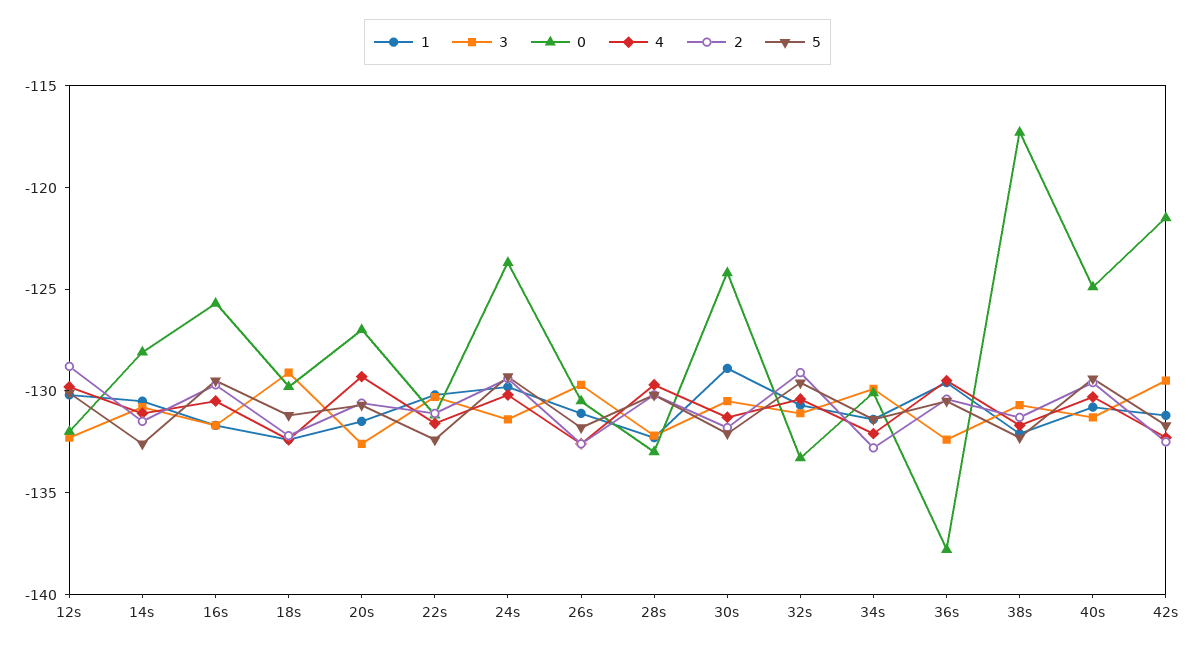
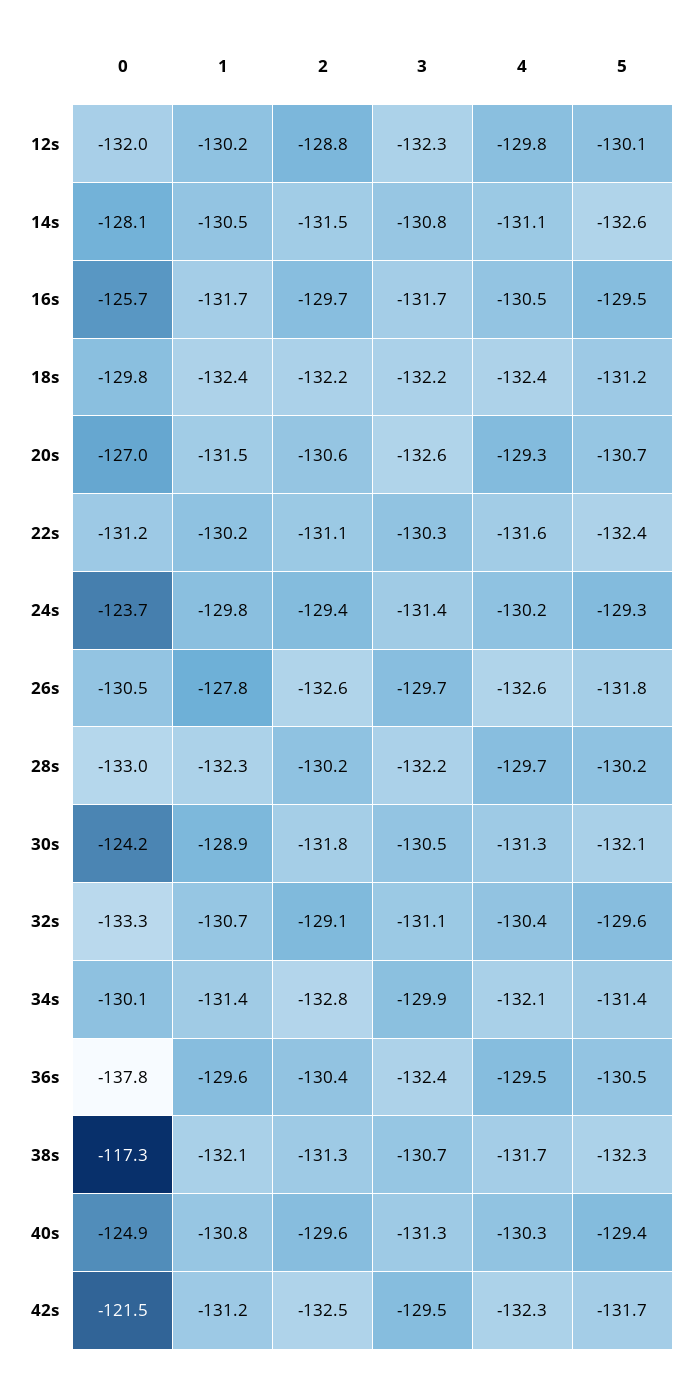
3, 18s: -129 -> -132.2
1, 26s: -131 -> -127.8

